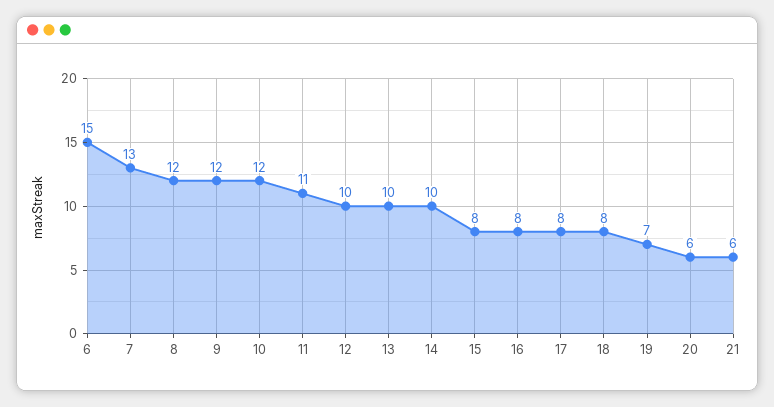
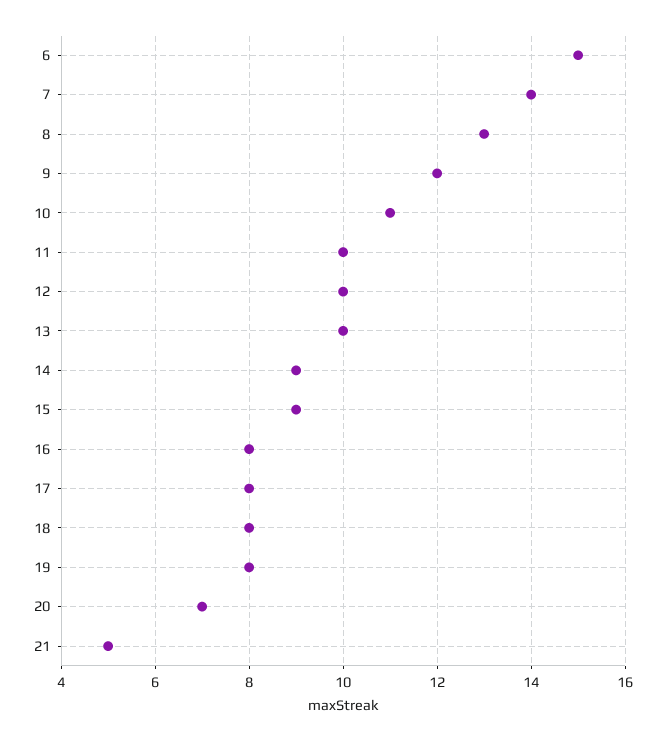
7: 13 -> 14
8: 12 -> 13
10: 12 -> 11
11: 11 -> 10
14: 10 -> 9
15: 8 -> 9
19: 7 -> 8
20: 6 -> 7
21: 6 -> 5

